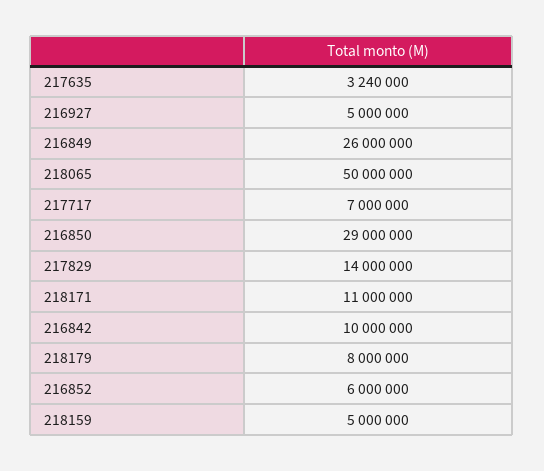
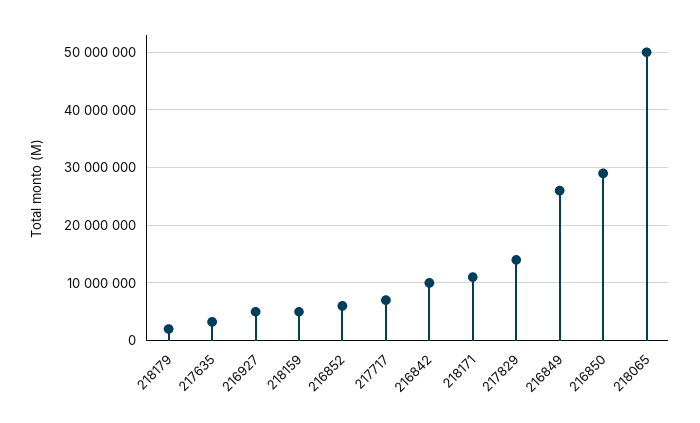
218179: 8000000 -> 2000000

